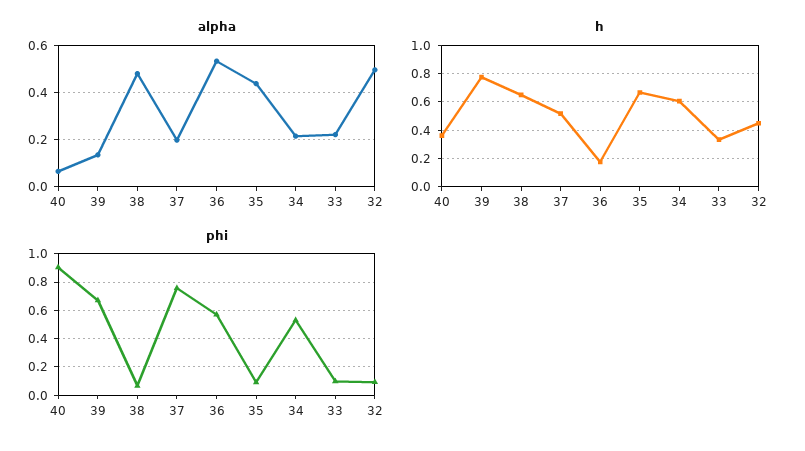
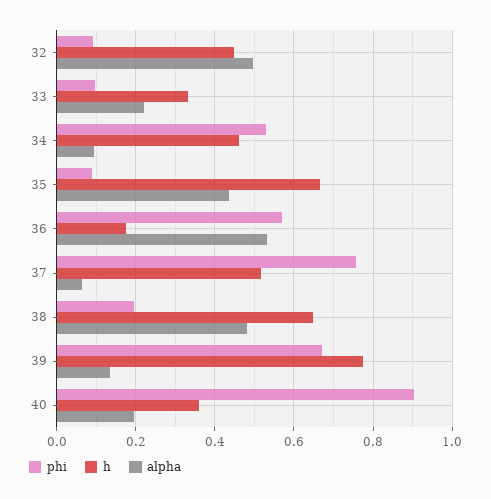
alpha, 40: 0.05 -> 0.2
alpha, 37: 0.2 -> 0.06
alpha, 34: 0.2 -> 0.1
h, 34: 0.6 -> 0.46
phi, 38: 0.05 -> 0.2

